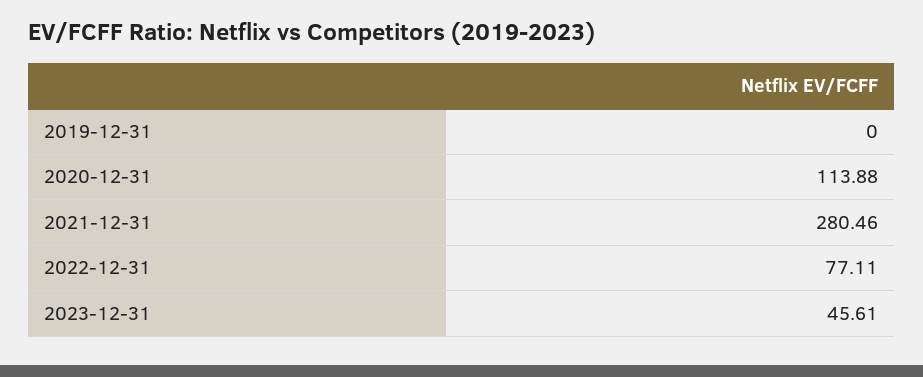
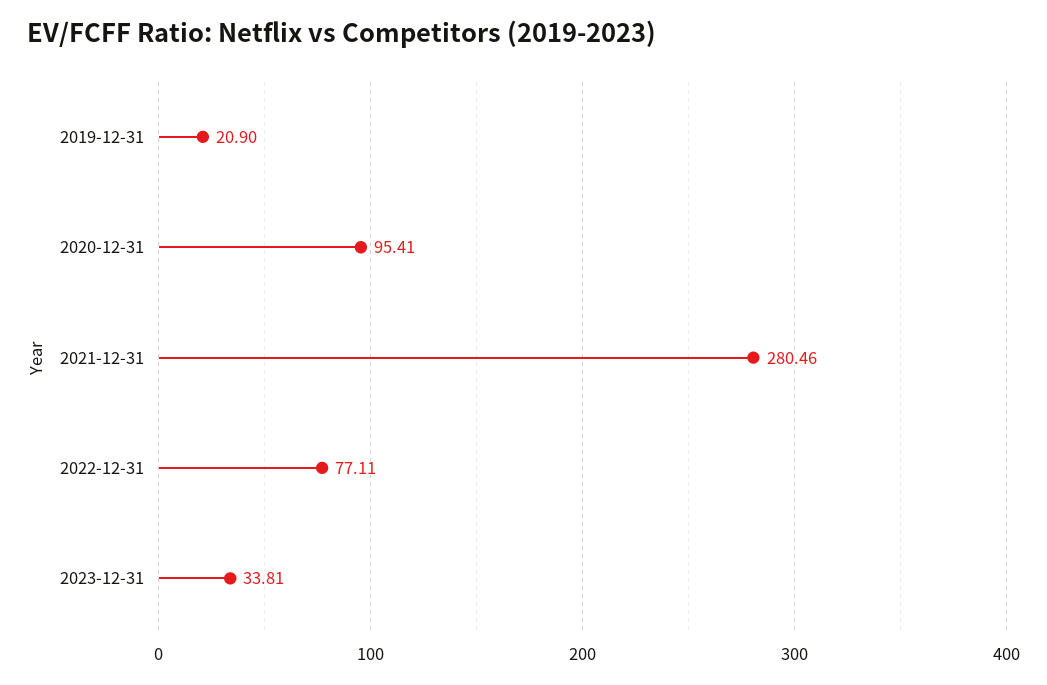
2019-12-31: 0 -> 20.9
2020-12-31: 113.88 -> 95.41
2023-12-31: 45.61 -> 33.81

